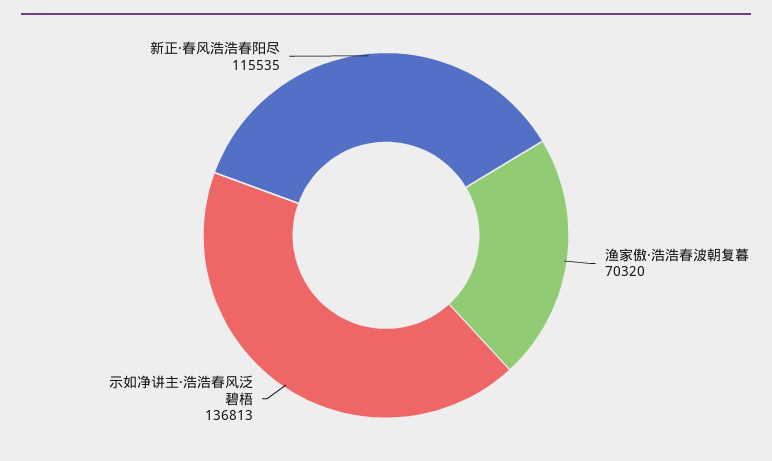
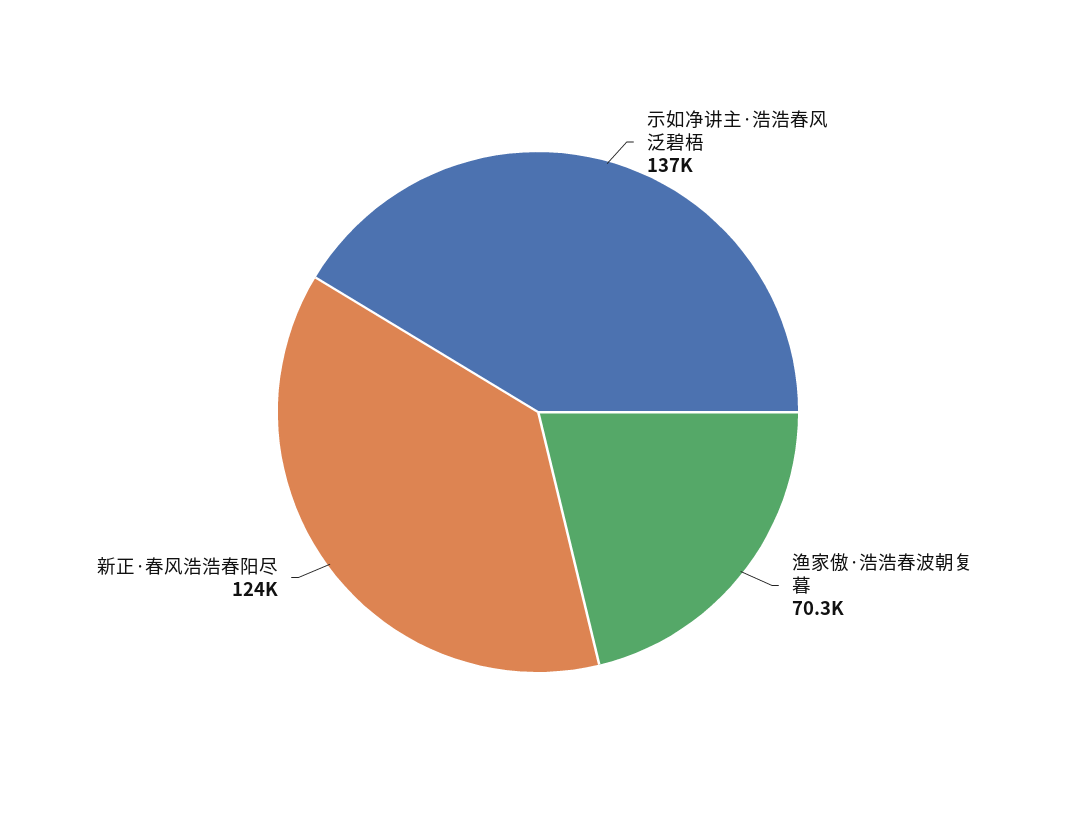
新正·春风浩浩春阳尽: 115535 -> 124000

